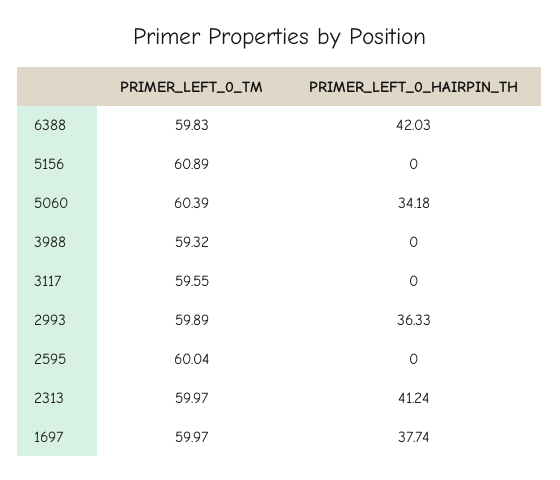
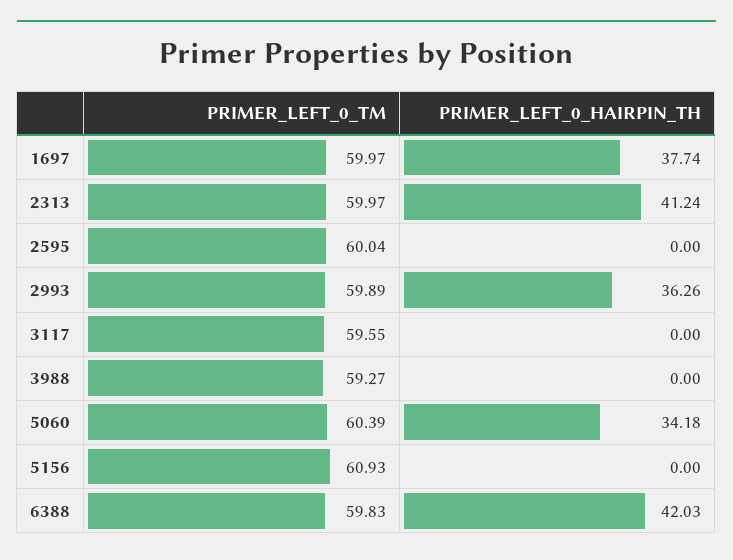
PRIMER_LEFT_0_TM, 5156: 60.89 -> 60.93
PRIMER_LEFT_0_TM, 3988: 59.32 -> 59.27
PRIMER_LEFT_0_HAIRPIN_TH, 2993: 36.33 -> 36.26

